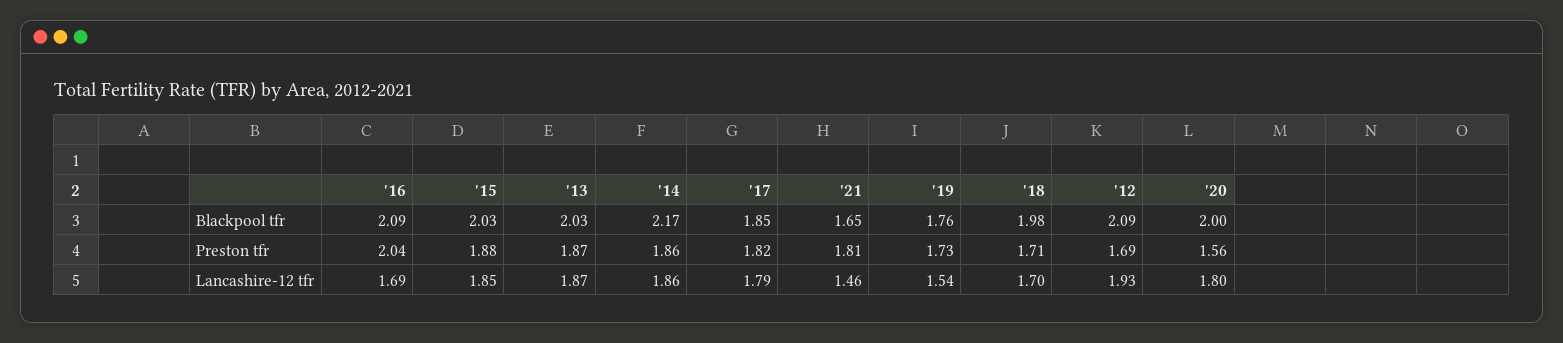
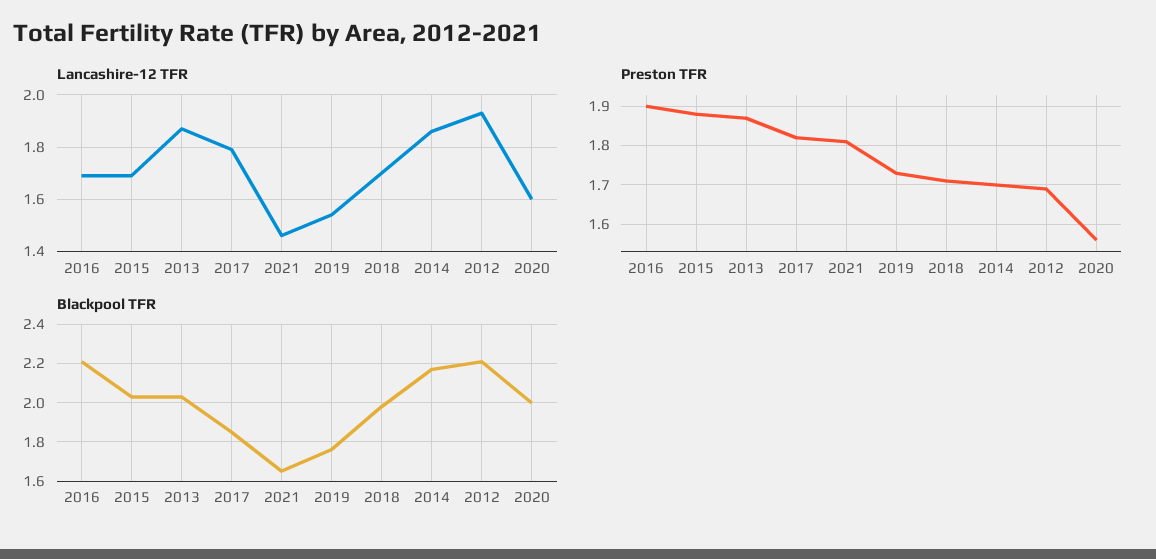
Blackpool tfr, '16: 2.09 -> 2.2
Blackpool tfr, '12: 2.09 -> 2.2
Preston tfr, '16: 2.04 -> 1.9
Preston tfr, '14: 1.86 -> 1.7
Lancashire-12 tfr, '15: 1.85 -> 1.7
Lancashire-12 tfr, '20: 1.8 -> 1.6

